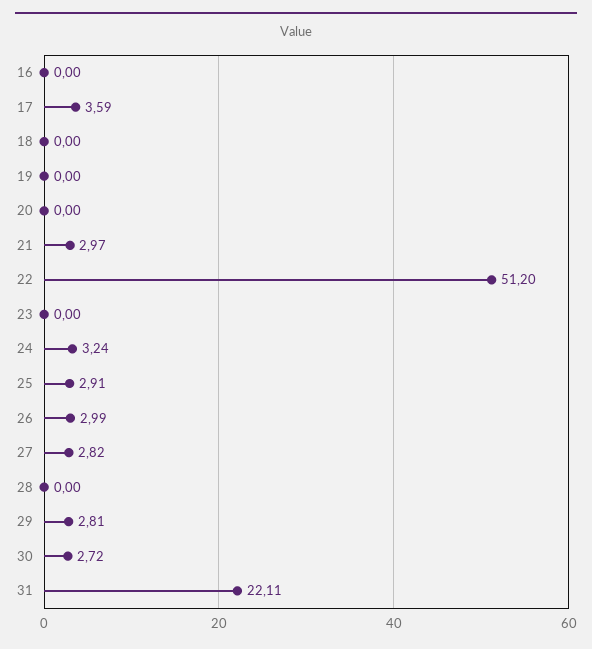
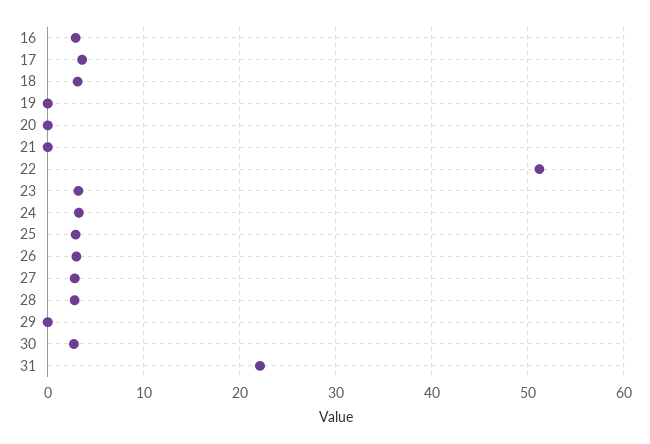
16: 0 -> 3
18: 0 -> 3
21: 2.97 -> 0
23: 0 -> 3
28: 0 -> 3
29: 2.81 -> 0

